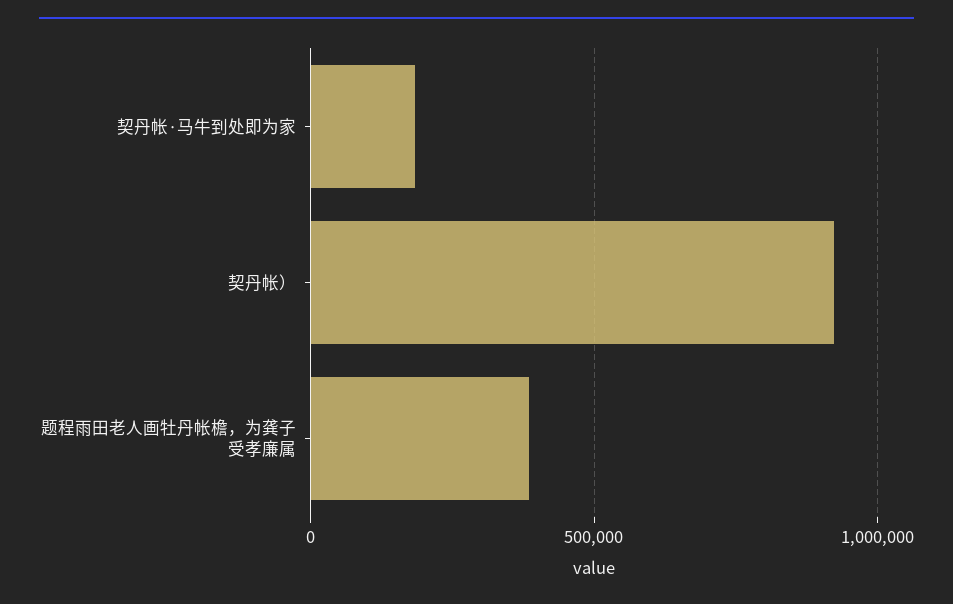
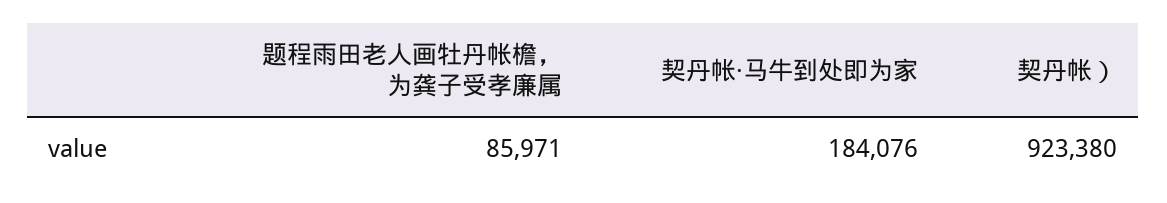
题程雨田老人画牡丹帐檐，为龚子受孝廉属: 400000 -> 85971

